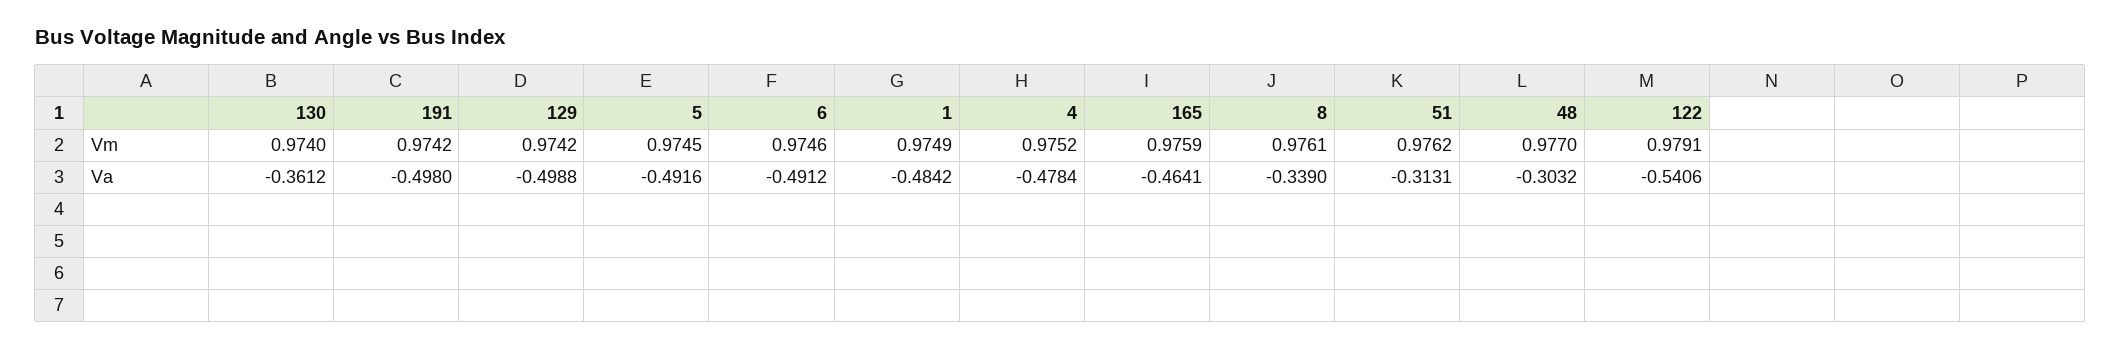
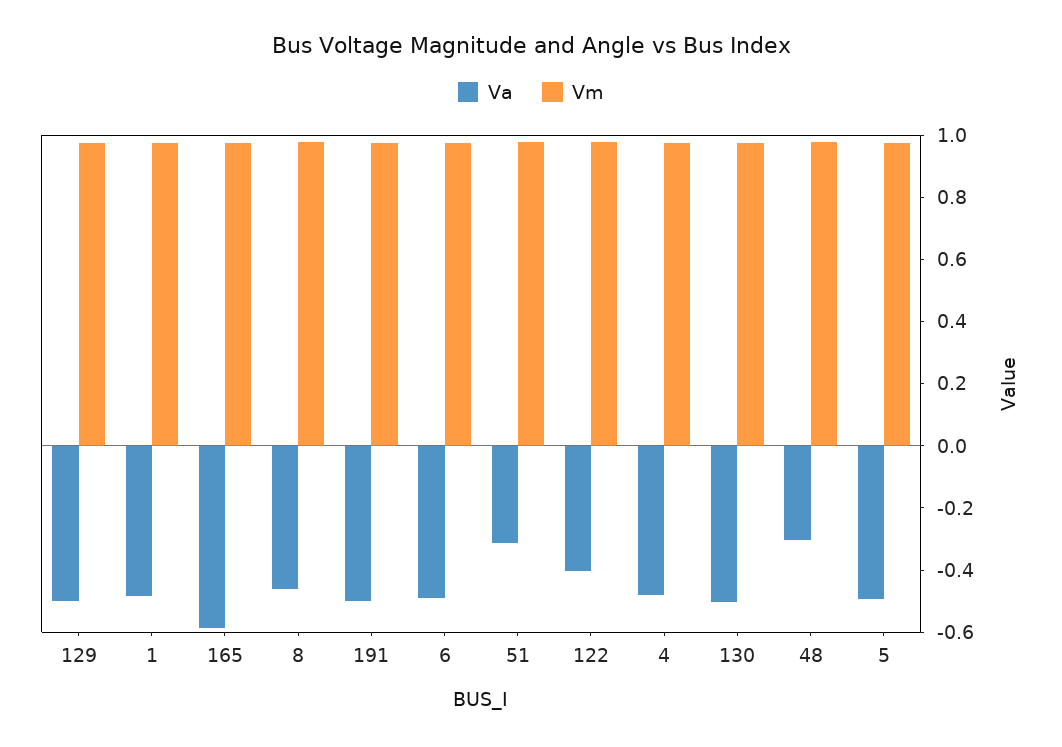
Va, 130: -0.3612 -> -0.5
Va, 165: -0.4641 -> -0.6
Va, 8: -0.339 -> -0.45
Va, 122: -0.5406 -> -0.4

